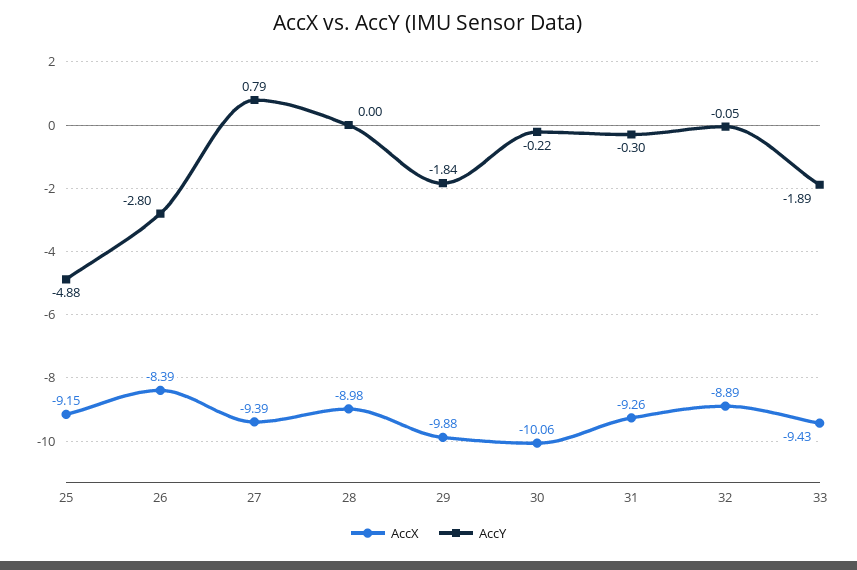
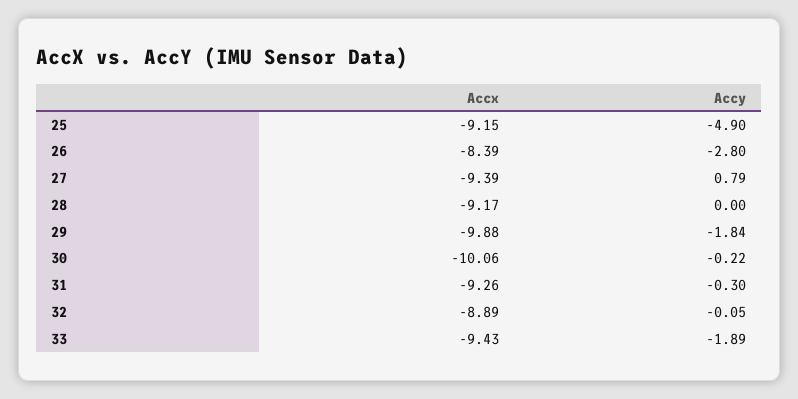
AccY, 25: -4.88 -> -4.9
AccX, 28: -8.98 -> -9.17

